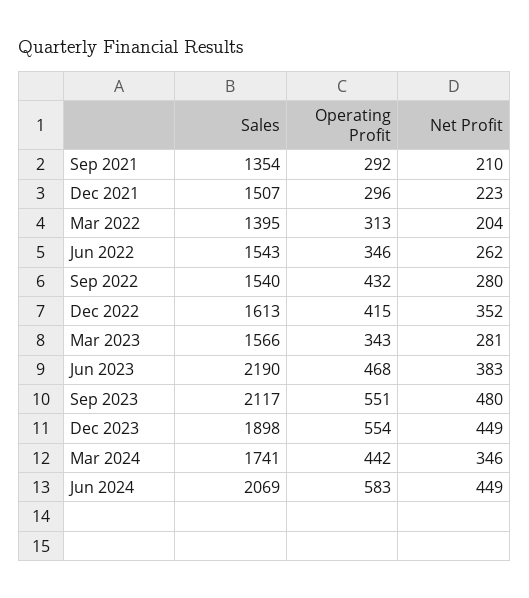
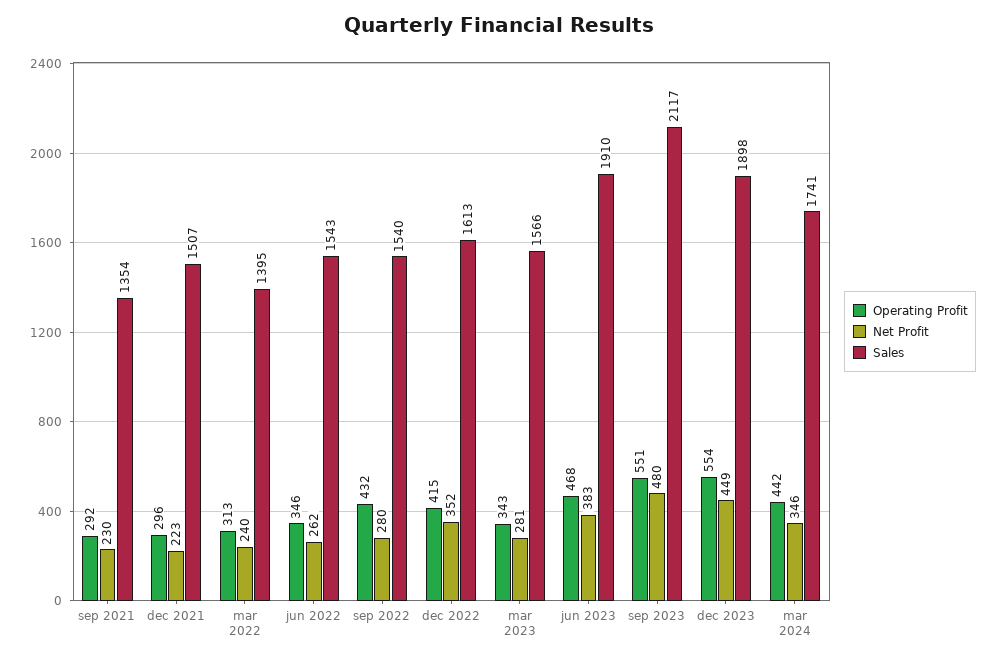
Net Profit, Sep 2021: 210 -> 230
Net Profit, Mar 2022: 204 -> 240
Sales, Jun 2023: 2190 -> 1910
Sales, Jun 2024: 2069 -> none
Operating Profit, Jun 2024: 583 -> none
Net Profit, Jun 2024: 449 -> none

